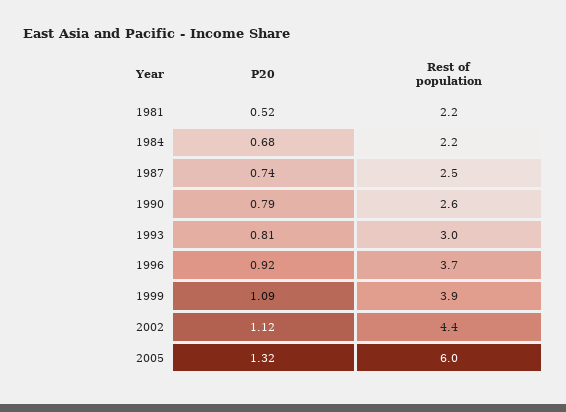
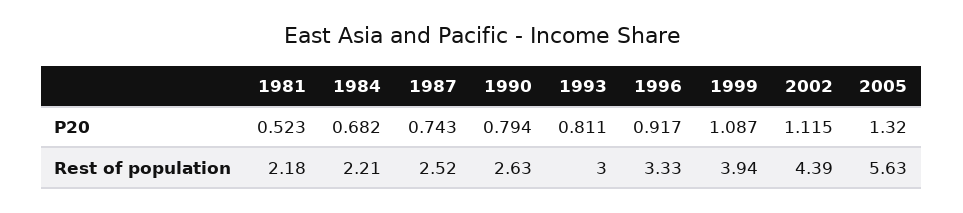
Rest of population, 1996: 3.7 -> 3.33
Rest of population, 2005: 6 -> 5.63

